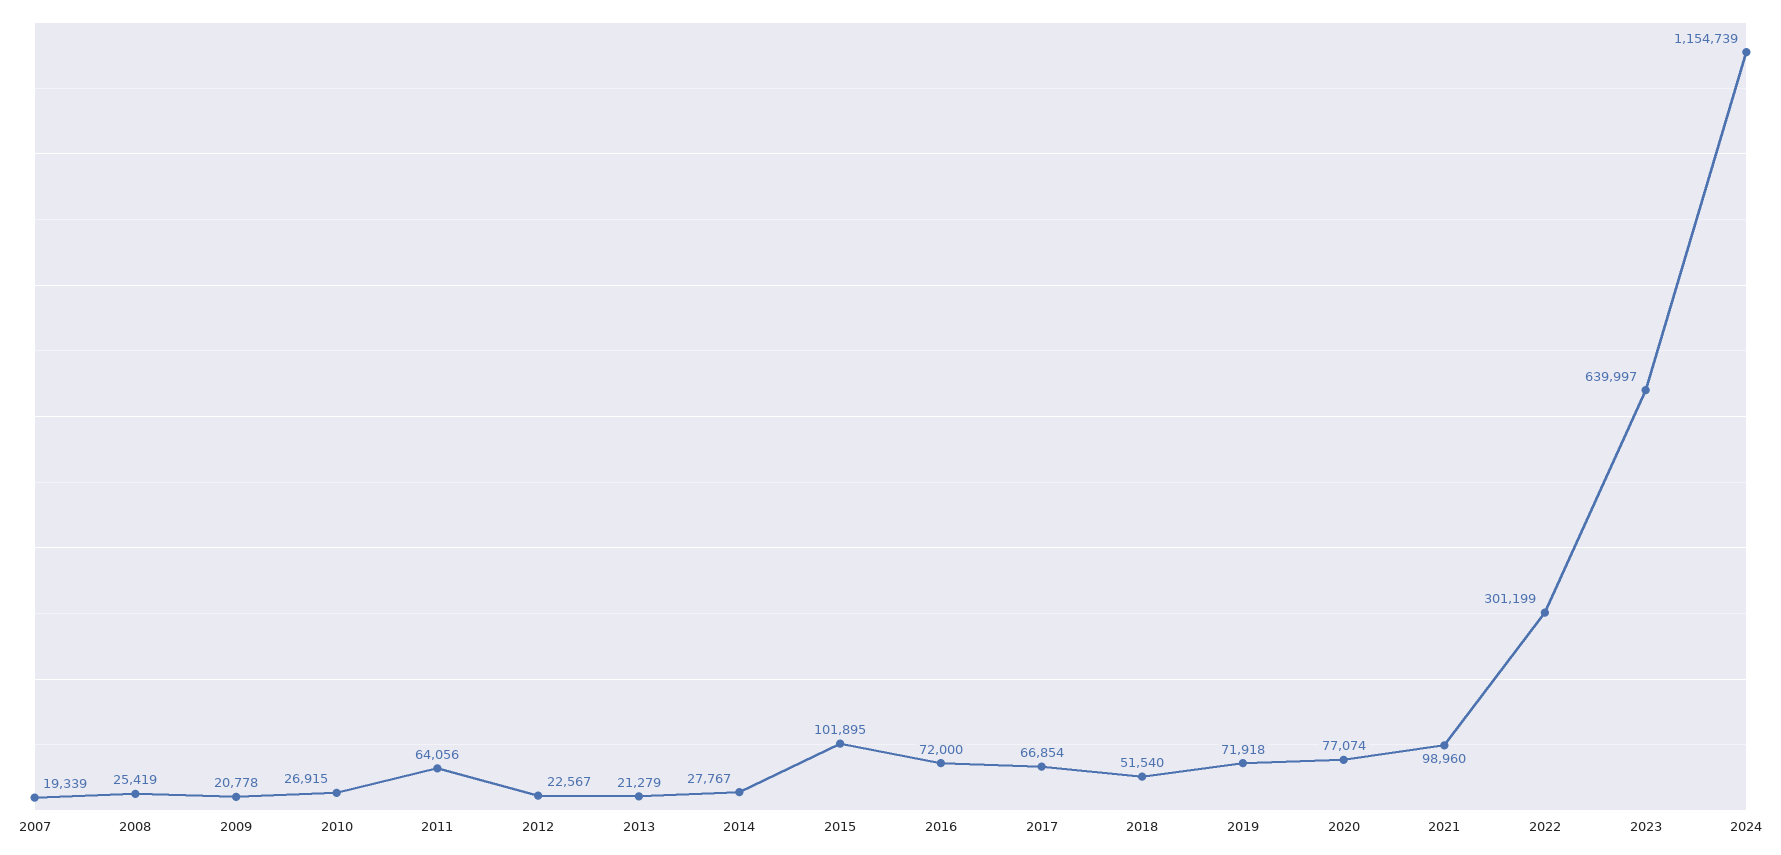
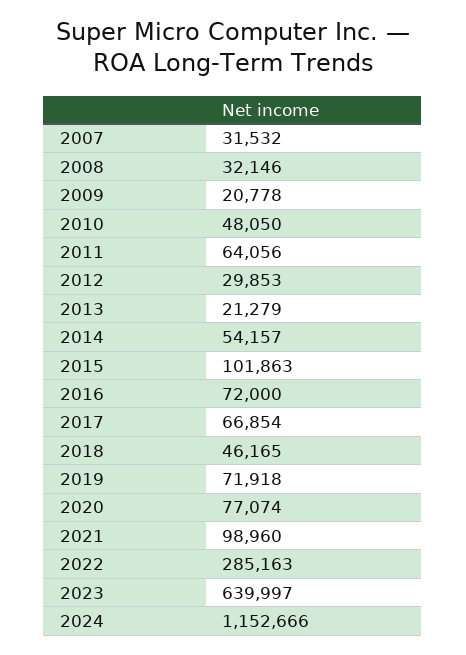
2007: 19339 -> 31532
2008: 25419 -> 32146
2010: 26915 -> 48050
2012: 22567 -> 29853
2014: 27767 -> 54157
2015: 101895 -> 101863
2018: 51540 -> 46165
2022: 301199 -> 285163
2024: 1154739 -> 1152666

